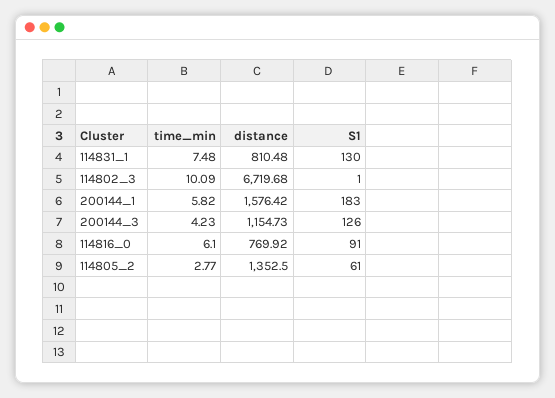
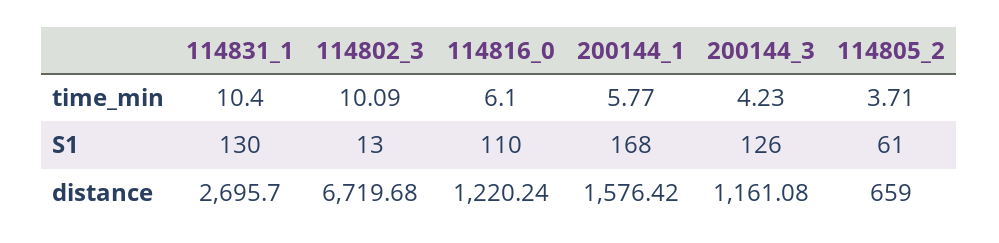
time_min, 114831_1: 7.48 -> 10.4
distance, 114831_1: 810.48 -> 2695.7
S1, 114802_3: 1 -> 13
time_min, 200144_1: 5.82 -> 5.77
S1, 200144_1: 183 -> 168
distance, 200144_3: 1154.73 -> 1161.08
distance, 114816_0: 769.92 -> 1220.24
S1, 114816_0: 91 -> 110
time_min, 114805_2: 2.77 -> 3.71
distance, 114805_2: 1352.5 -> 659

